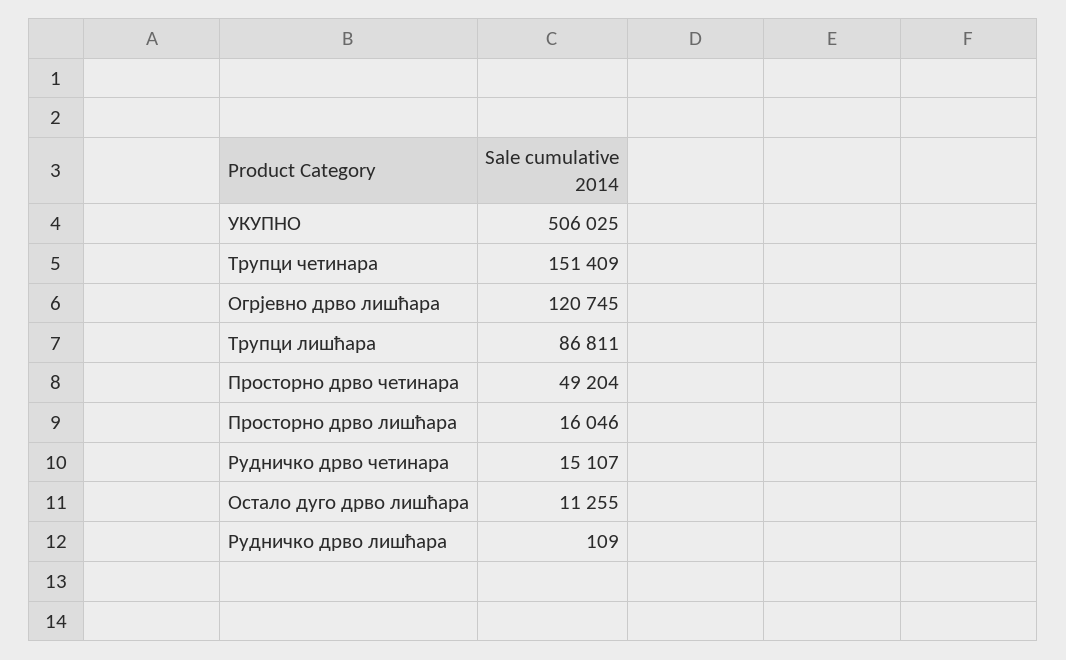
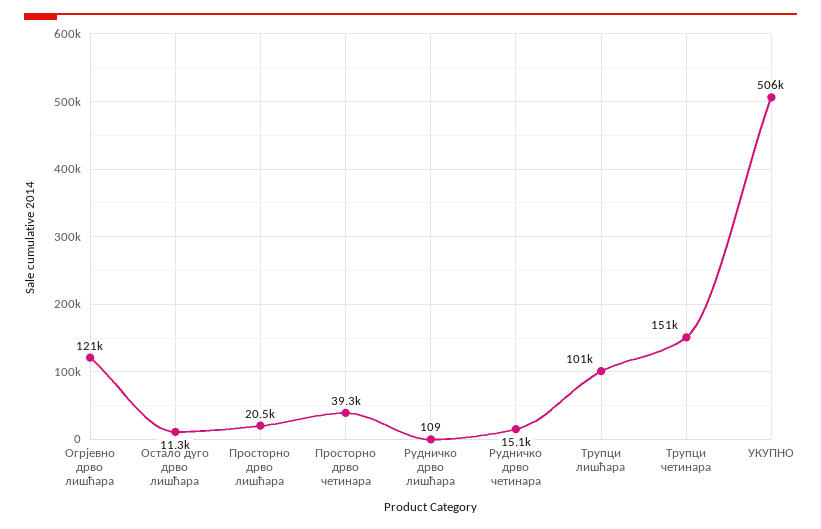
Трупци лишћара: 86811 -> 101000
Просторно дрво четинара: 49204 -> 39300
Просторно дрво лишћара: 16046 -> 20500

